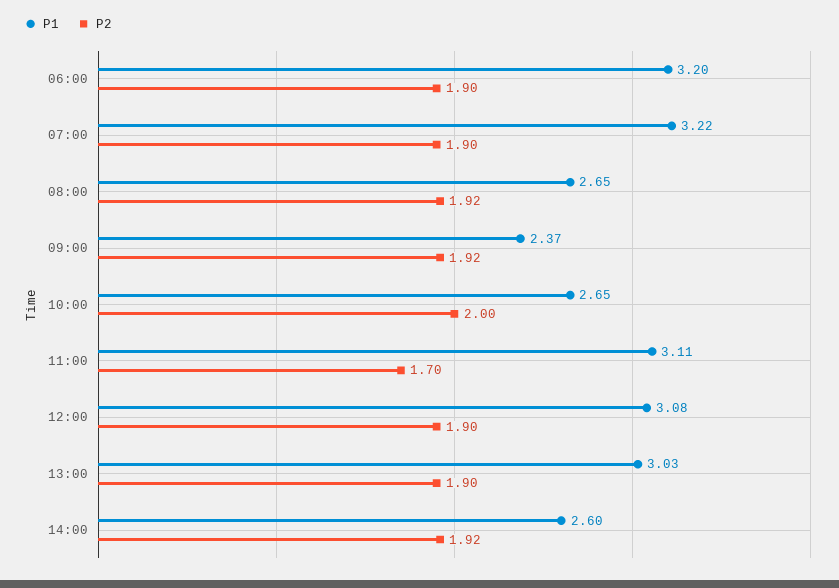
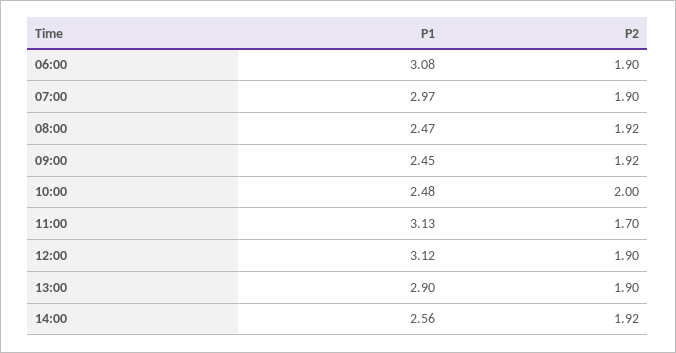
P1, 06:00: 3.2 -> 3.08
P1, 07:00: 3.22 -> 2.97
P1, 08:00: 2.65 -> 2.47
P1, 09:00: 2.37 -> 2.45
P1, 10:00: 2.65 -> 2.48
P1, 11:00: 3.11 -> 3.13
P1, 12:00: 3.08 -> 3.12
P1, 13:00: 3.03 -> 2.9
P1, 14:00: 2.6 -> 2.56

